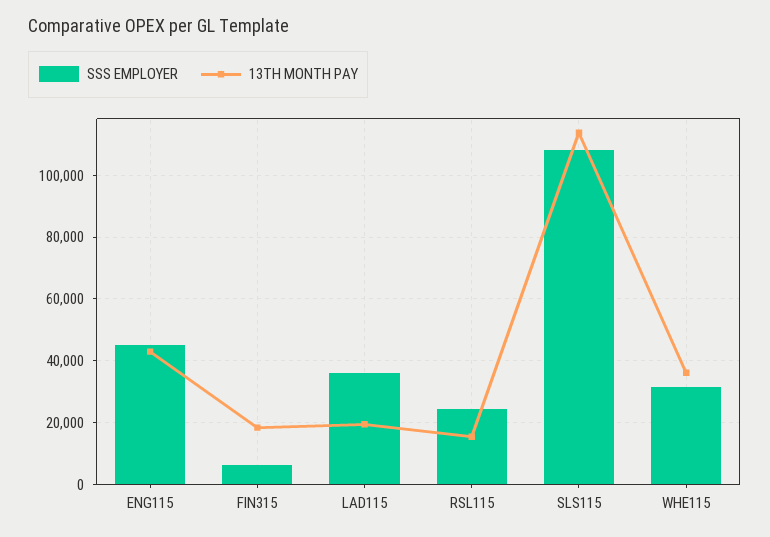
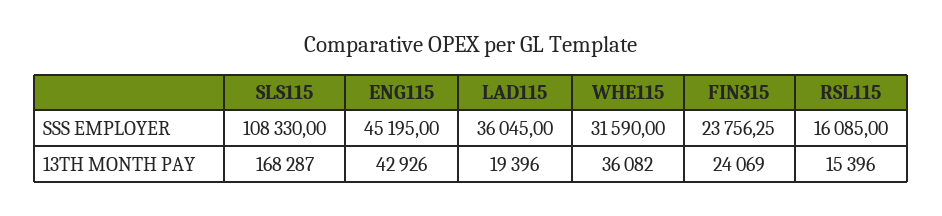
SSS EMPLOYER, FIN315: 6000 -> 23756.25
13TH MONTH PAY, FIN315: 18000 -> 24069
SSS EMPLOYER, RSL115: 24000 -> 16085
13TH MONTH PAY, SLS115: 114000 -> 168287

